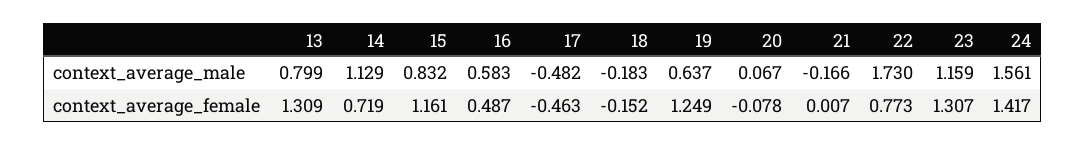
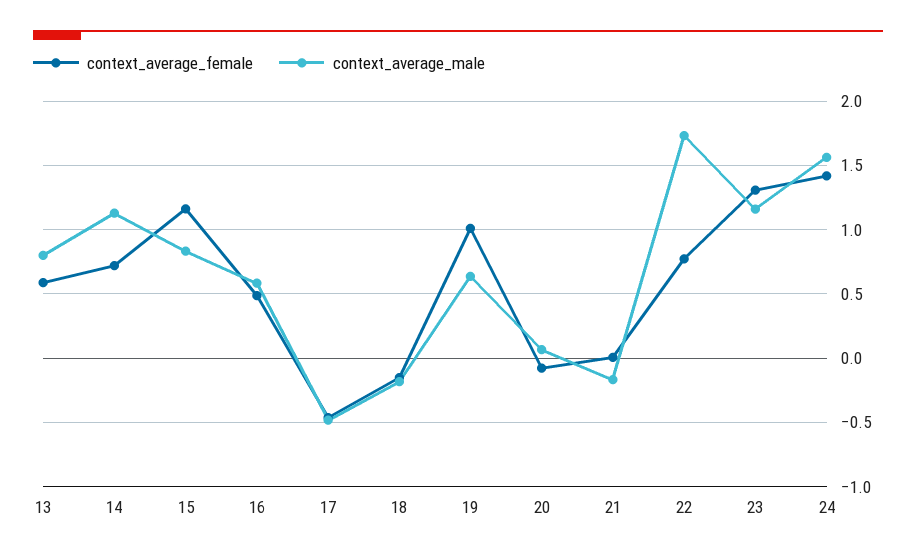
context_average_female, 13: 1.309 -> 0.6
context_average_female, 19: 1.249 -> 1

